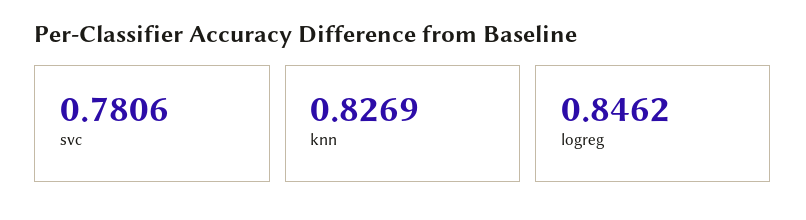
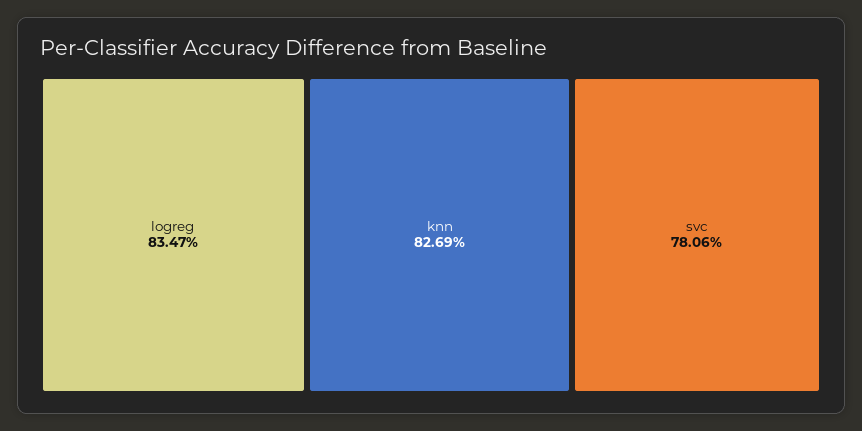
logreg: 0.8462 -> 0.8347

